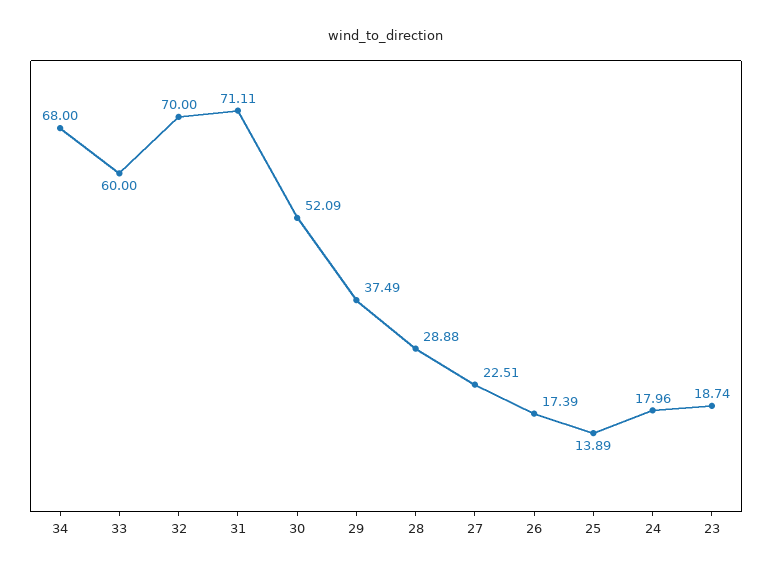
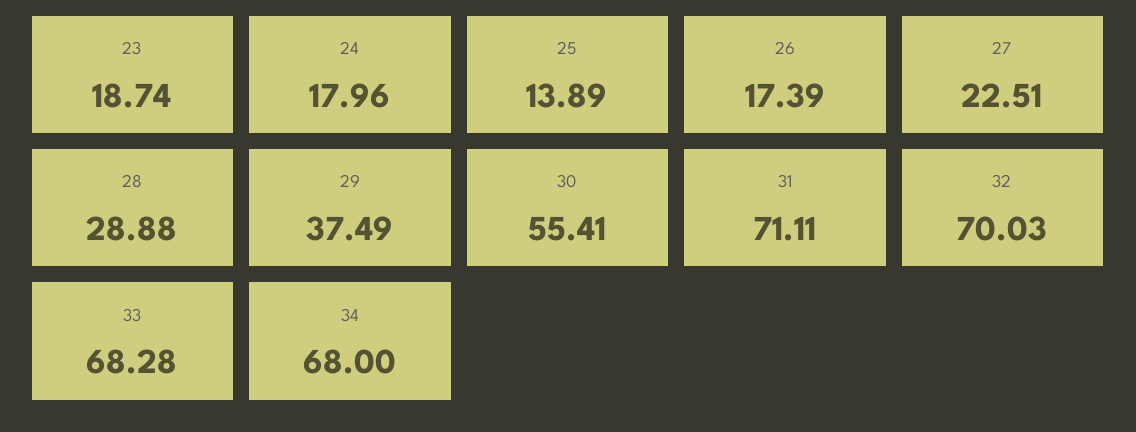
33: 60 -> 68.28
32: 70 -> 70.03
30: 52.09 -> 55.41

